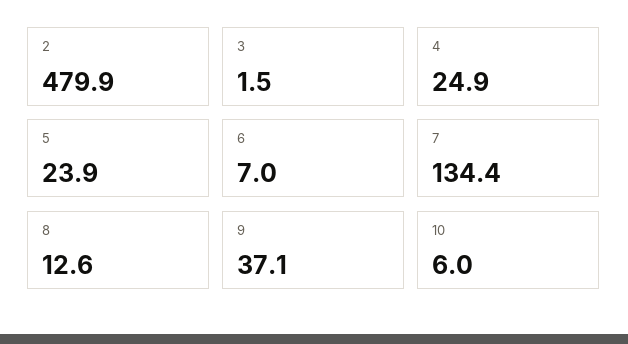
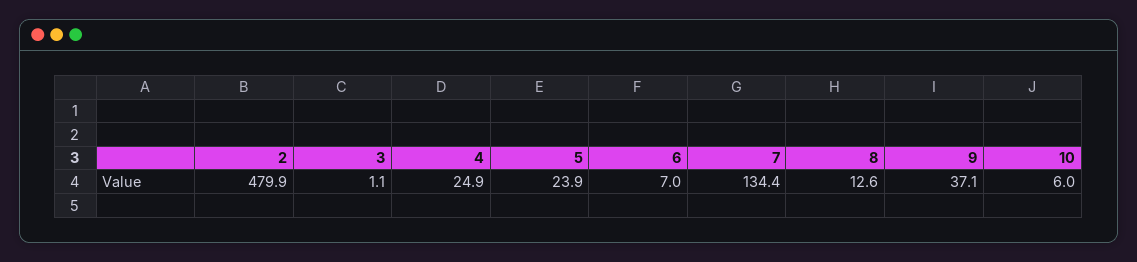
3: 1.5 -> 1.1

